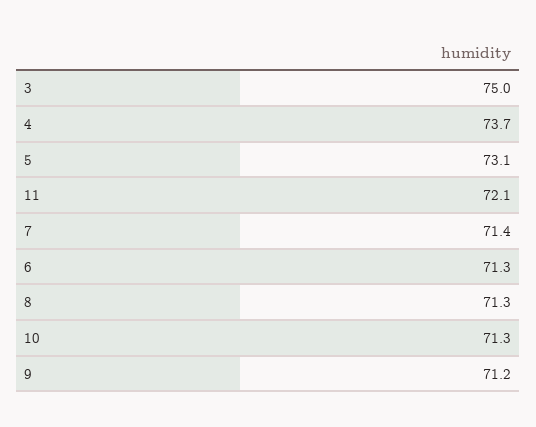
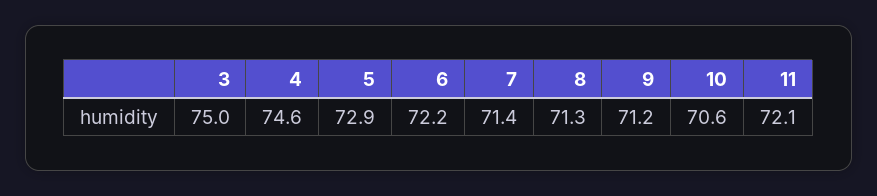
4: 73.7 -> 74.6
5: 73.1 -> 72.9
6: 71.3 -> 72.2
10: 71.3 -> 70.6

